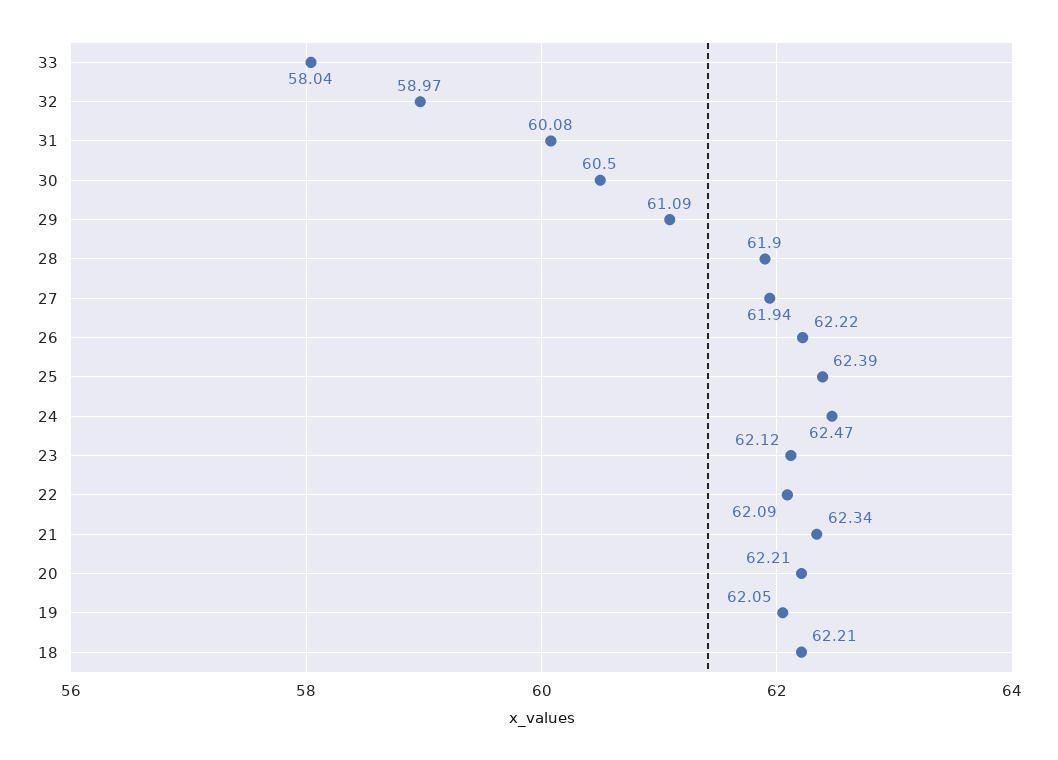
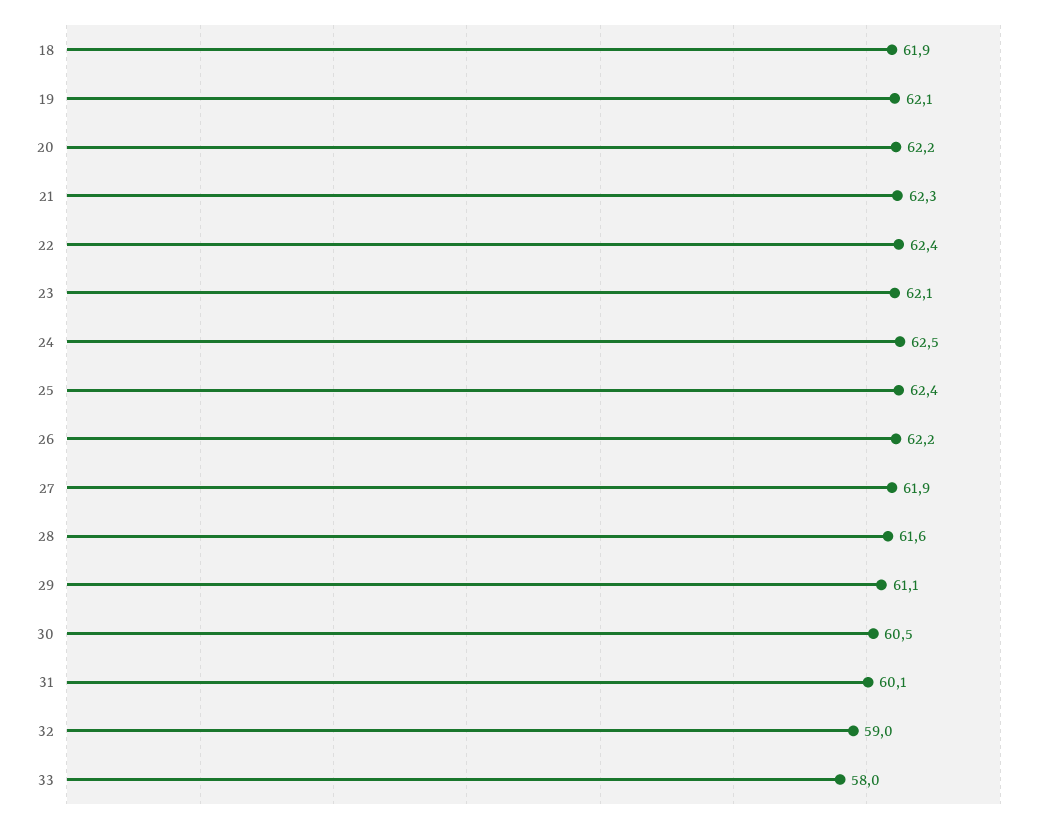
28: 61.9 -> 61.6
22: 62.09 -> 62.4
18: 62.21 -> 61.9

